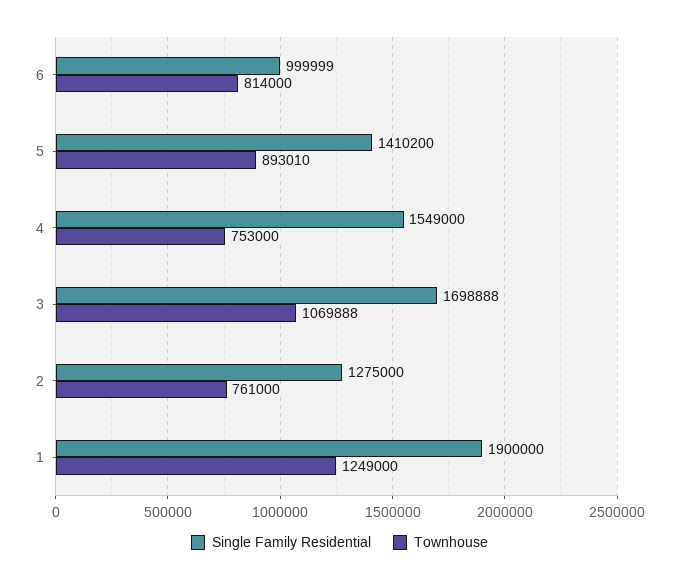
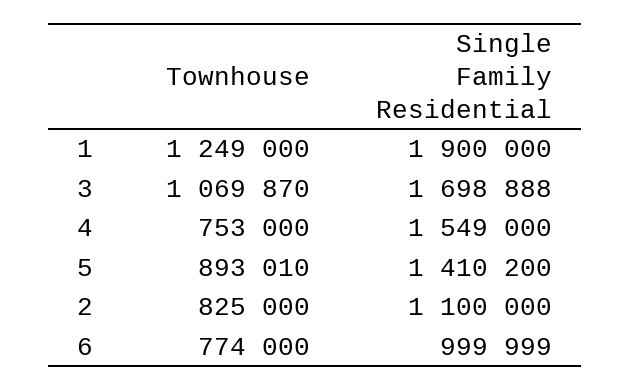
Townhouse, 6: 814000 -> 774000
Townhouse, 3: 1069888 -> 1069870
Single Family Residential, 2: 1275000 -> 1100000
Townhouse, 2: 761000 -> 825000

